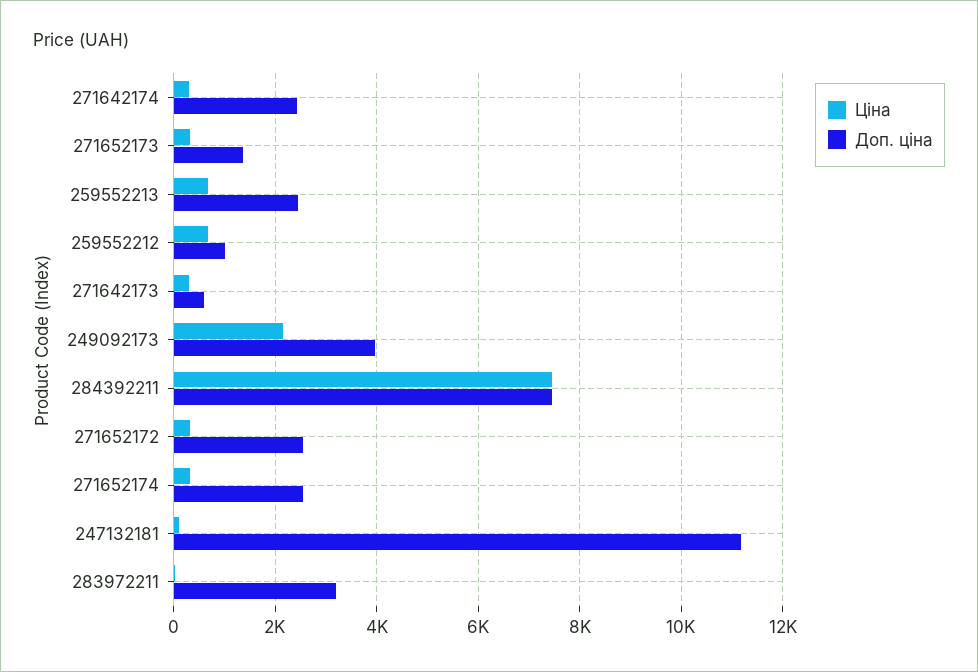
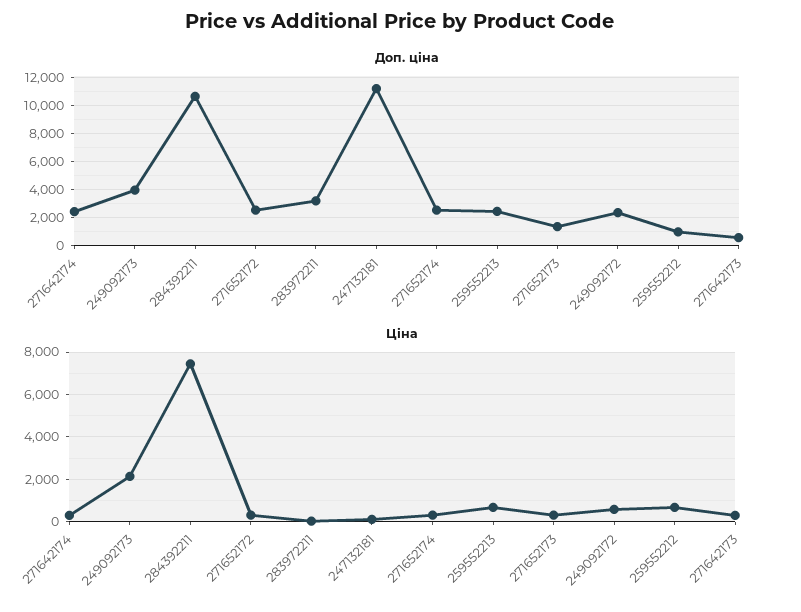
Доп. ціна, 284392211: 7400 -> 10500
Доп. ціна, 249092172: none -> 2500
Ціна, 249092172: none -> 500

